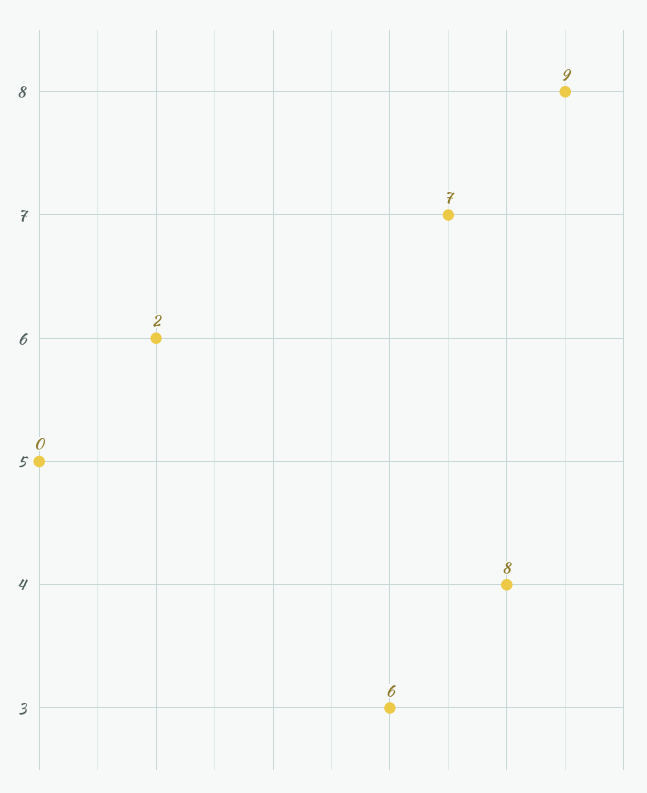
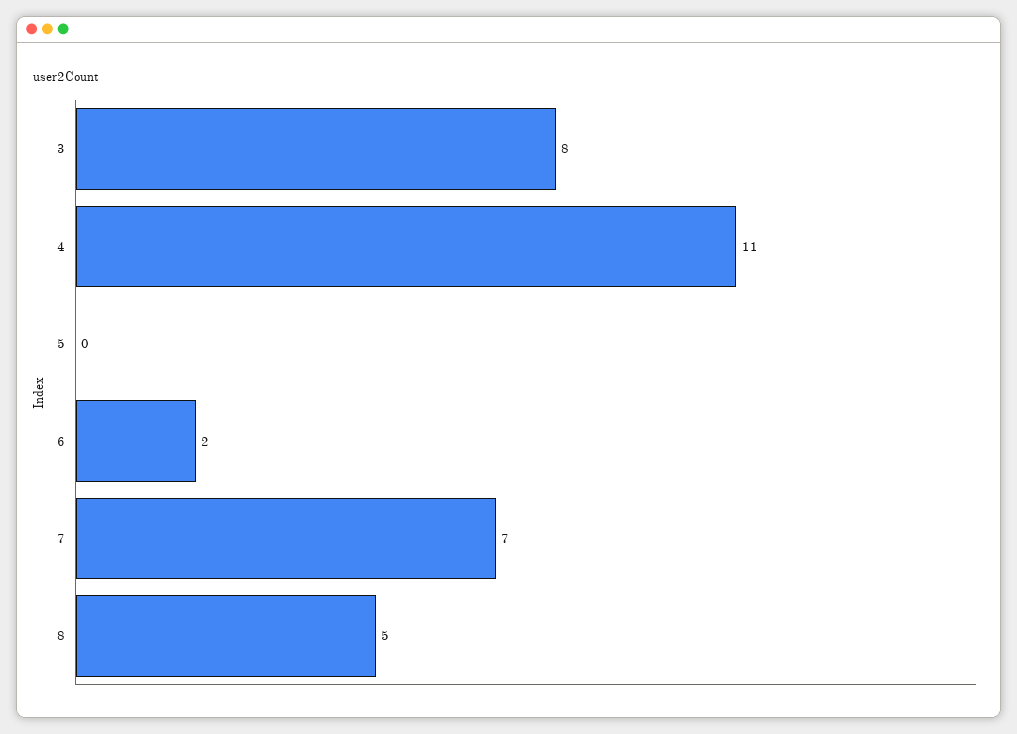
8: 9 -> 5
4: 8 -> 11
3: 6 -> 8

